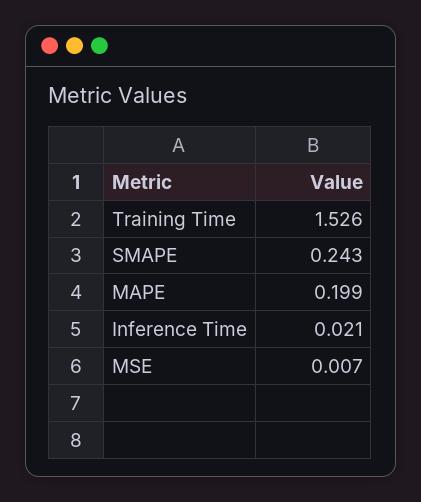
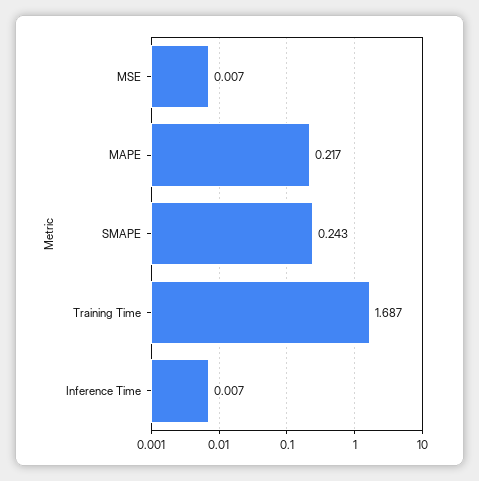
Training Time: 1.526 -> 1.687
MAPE: 0.199 -> 0.217
Inference Time: 0.021 -> 0.007

